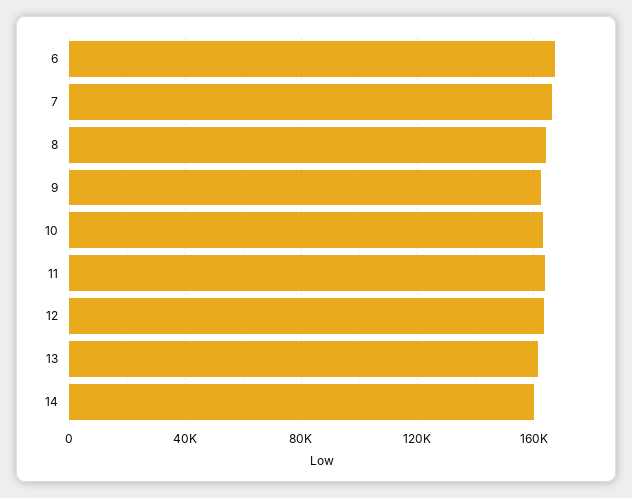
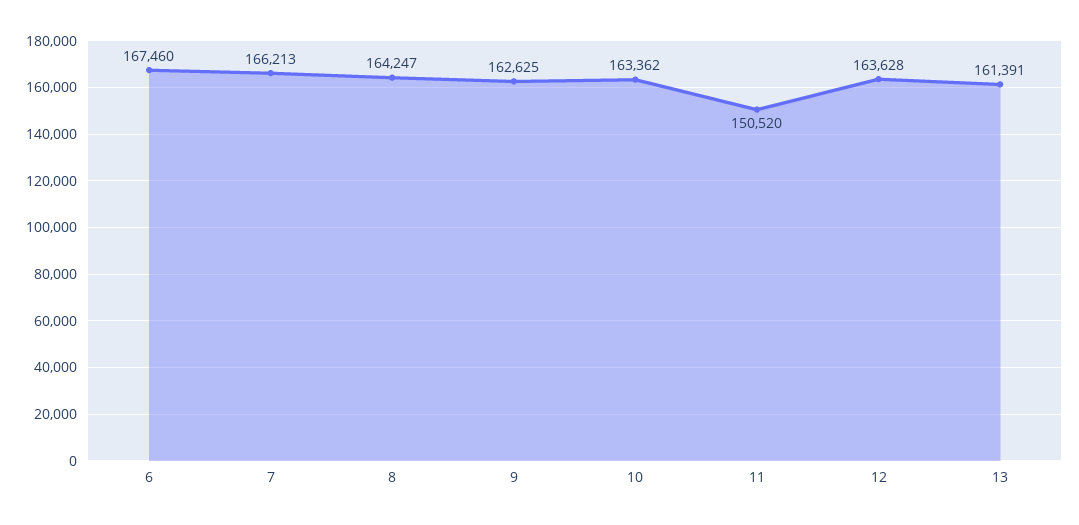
11: 165000 -> 150520
14: 160000 -> none

